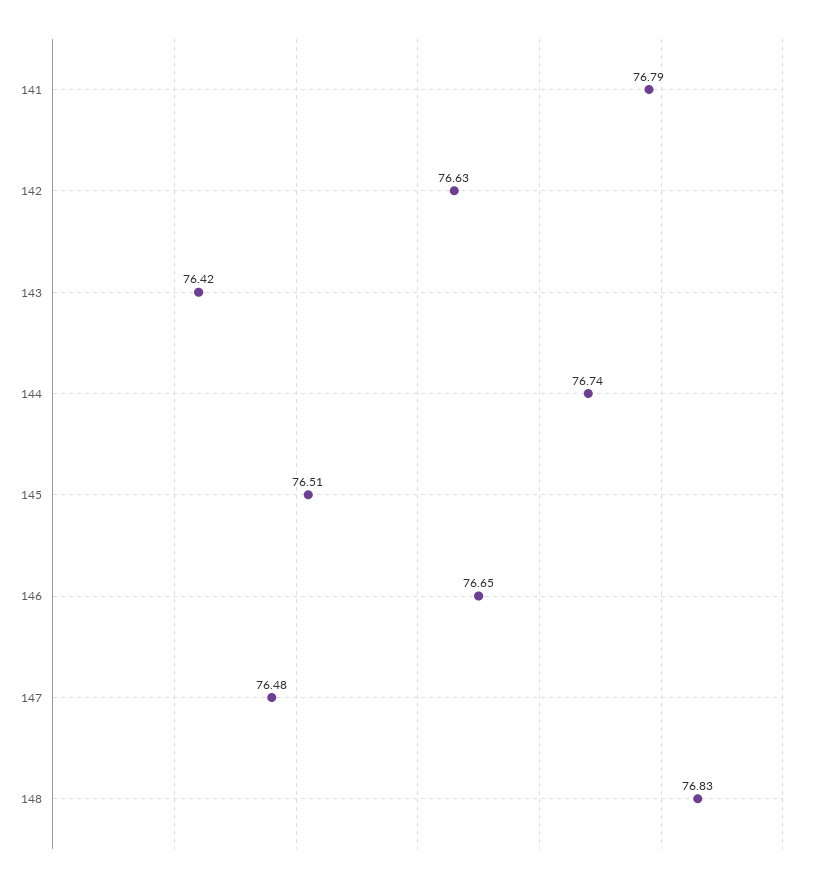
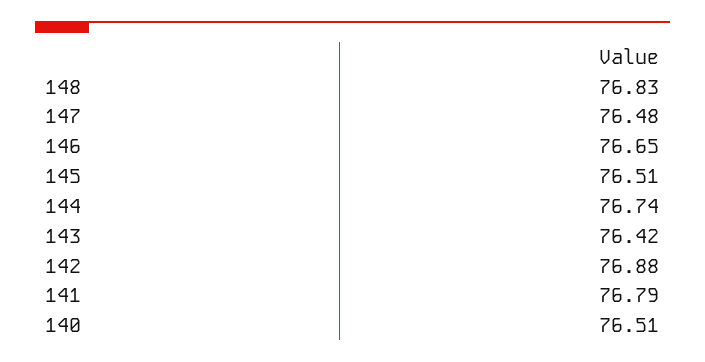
142: 76.63 -> 76.88
140: none -> 76.51

